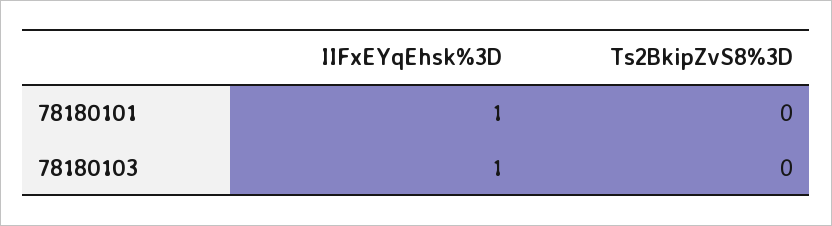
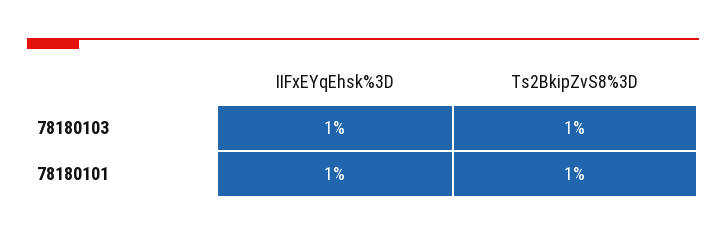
Ts2BkipZvS8%3D, 78180101: 0 -> 1
Ts2BkipZvS8%3D, 78180103: 0 -> 1

